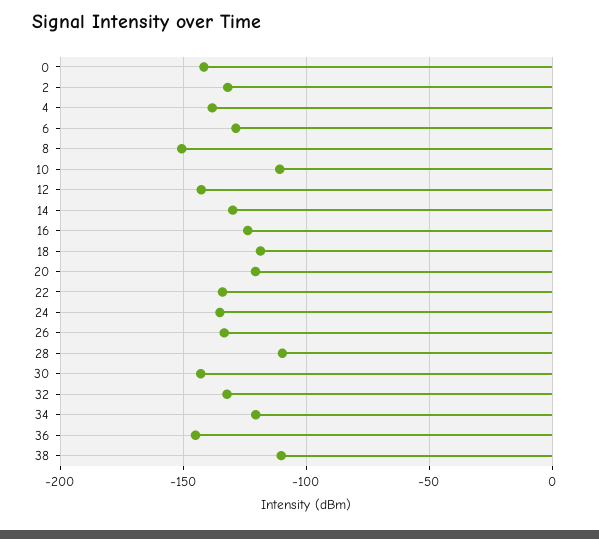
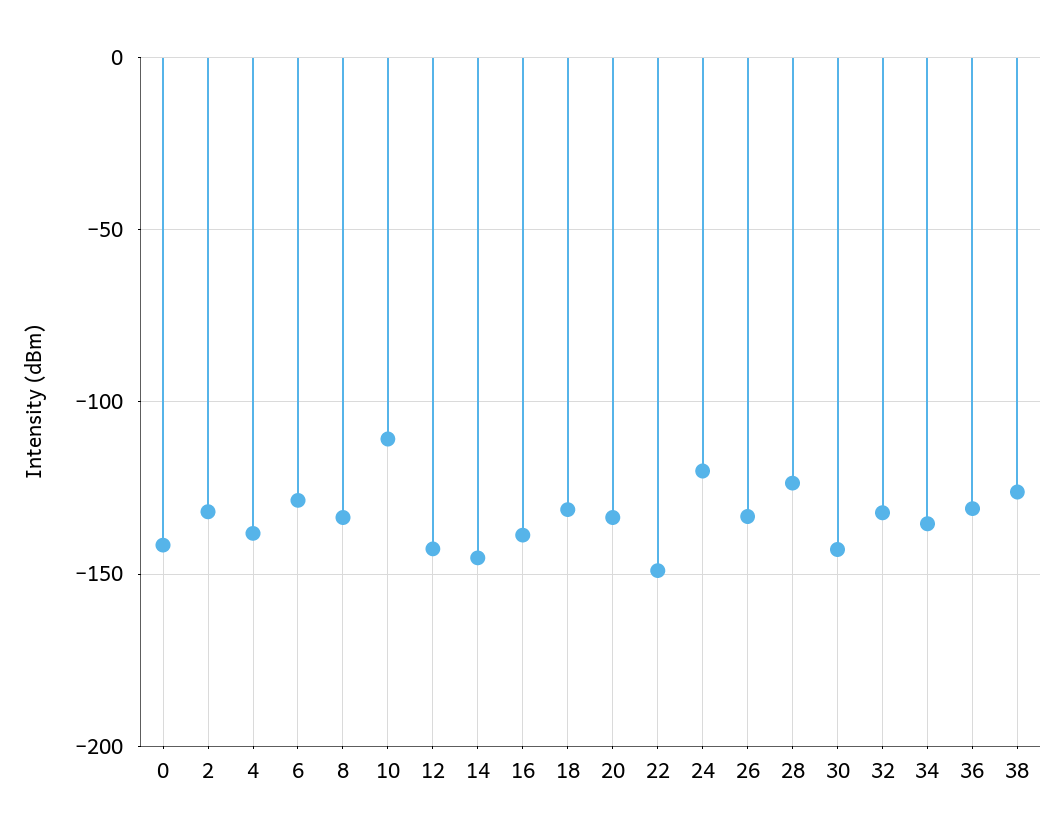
8: -150 -> -135
14: -130 -> -145
16: -125 -> -140
18: -120 -> -130
20: -120 -> -135
22: -135 -> -150
24: -135 -> -120
28: -110 -> -125
34: -120 -> -135
36: -145 -> -130
38: -110 -> -125

